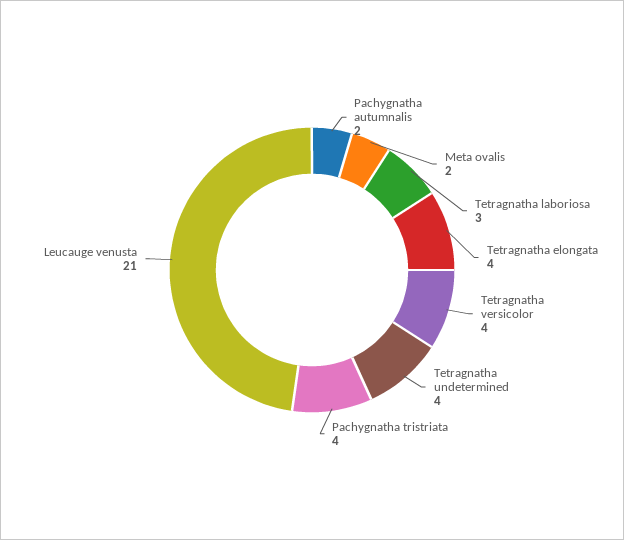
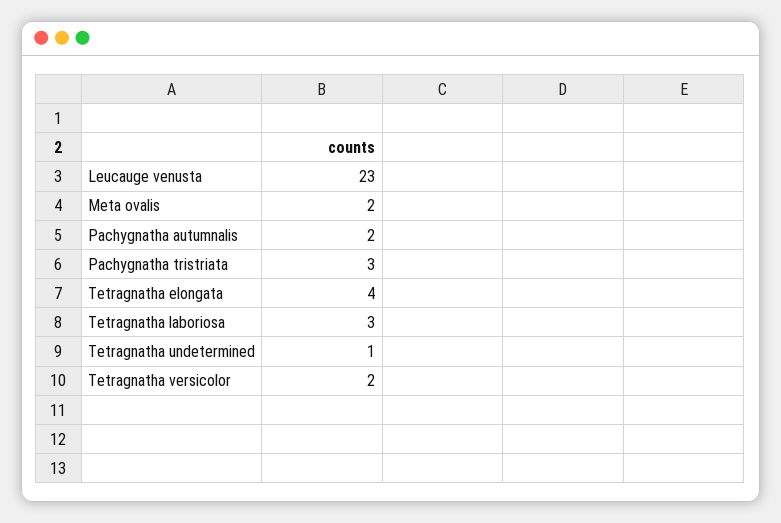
Tetragnatha versicolor: 4 -> 2
Tetragnatha undetermined: 4 -> 1
Pachygnatha tristriata: 4 -> 3
Leucauge venusta: 21 -> 23

